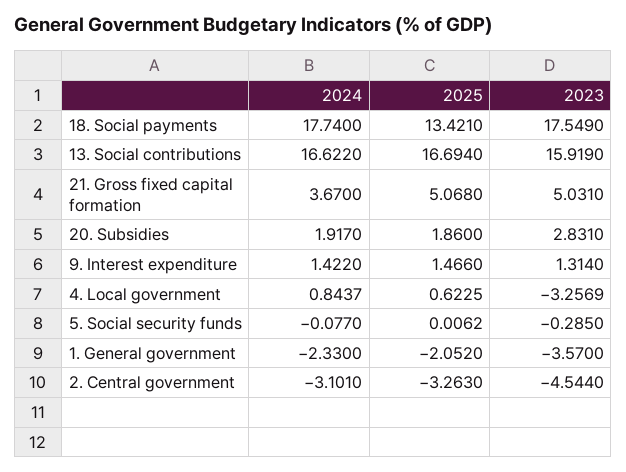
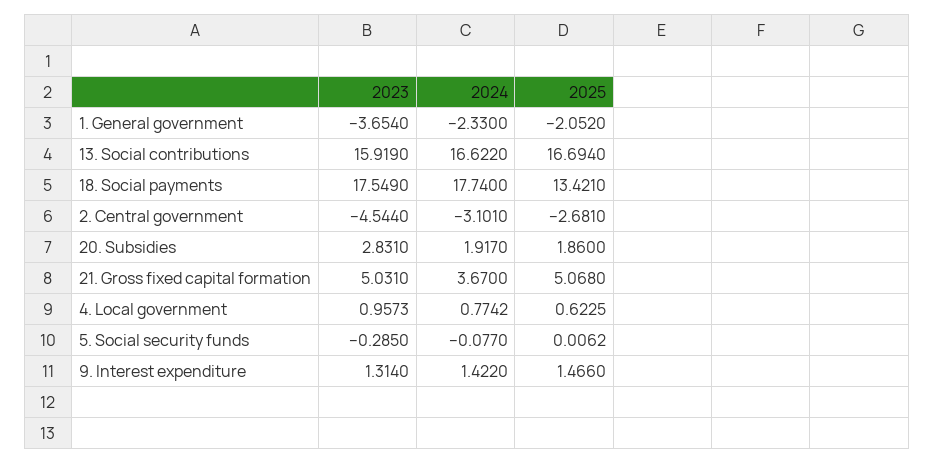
2024, 4. Local government: 0.8437 -> 0.7742
2023, 4. Local government: -3.2569 -> 0.9573
2023, 1. General government: -3.57 -> -3.654
2025, 2. Central government: -3.263 -> -2.681

